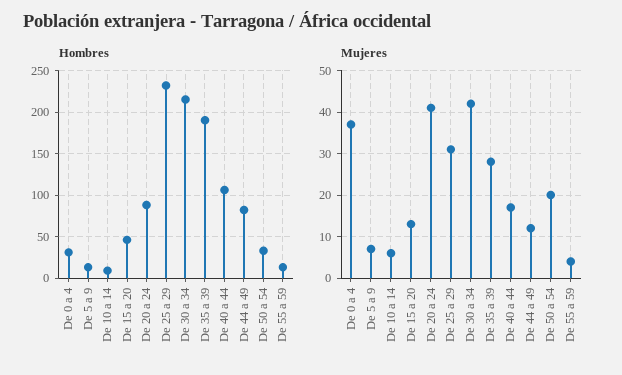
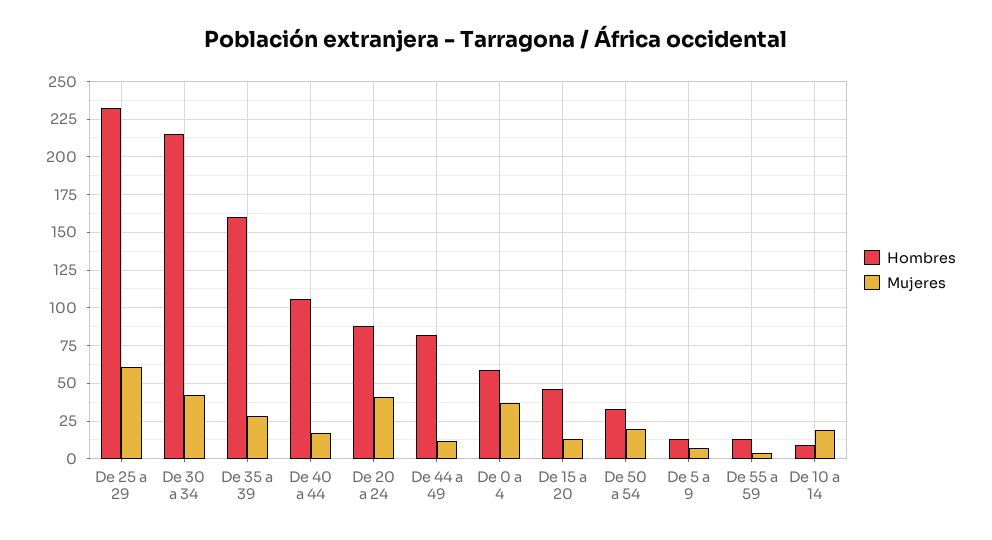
Hombres, De 0 a 4: 30 -> 60
Hombres, De 35 a 39: 190 -> 160
Mujeres, De 10 a 14: 5 -> 20
Mujeres, De 25 a 29: 30 -> 60

